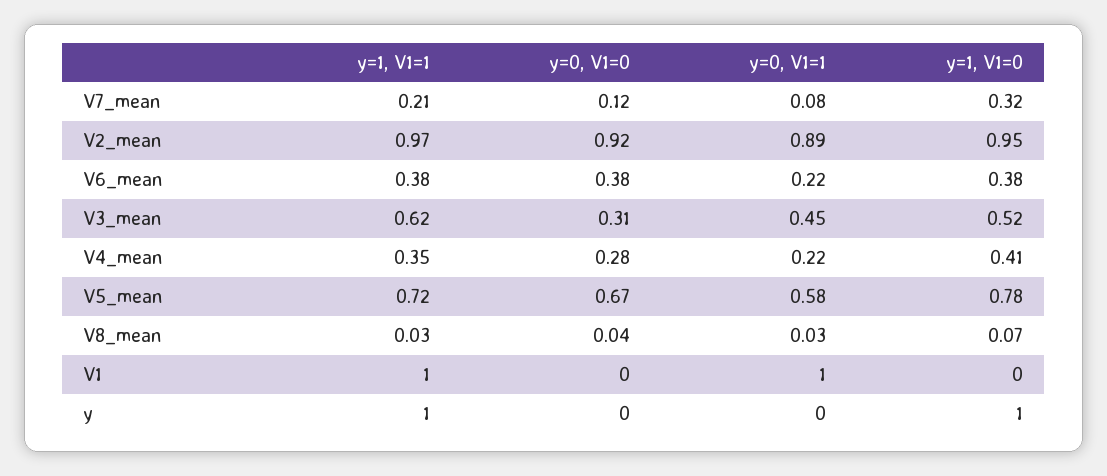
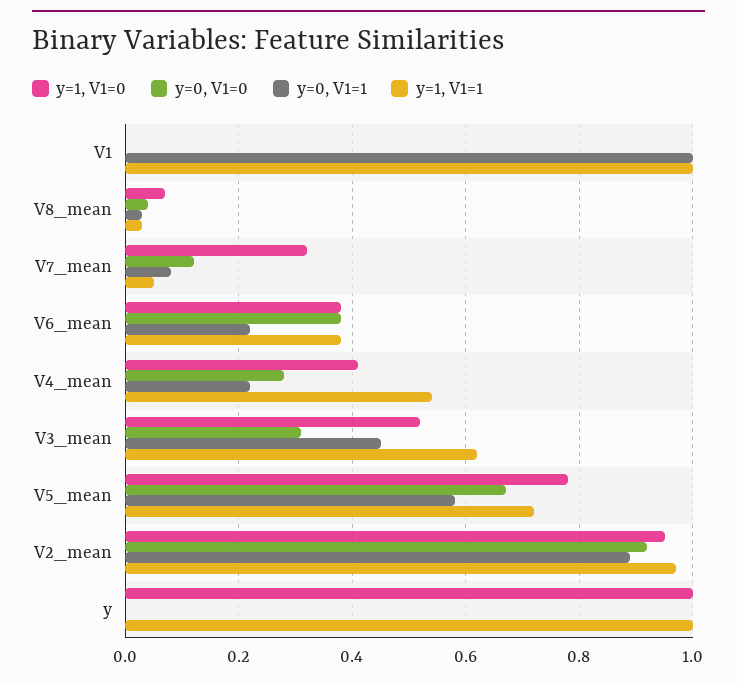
y=1, V1=1, V7_mean: 0.21 -> 0.05
y=1, V1=1, V4_mean: 0.35 -> 0.55

